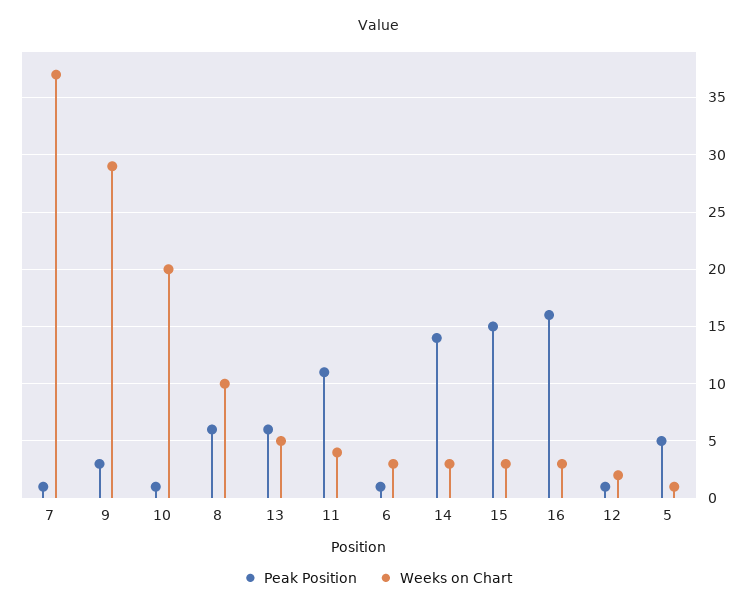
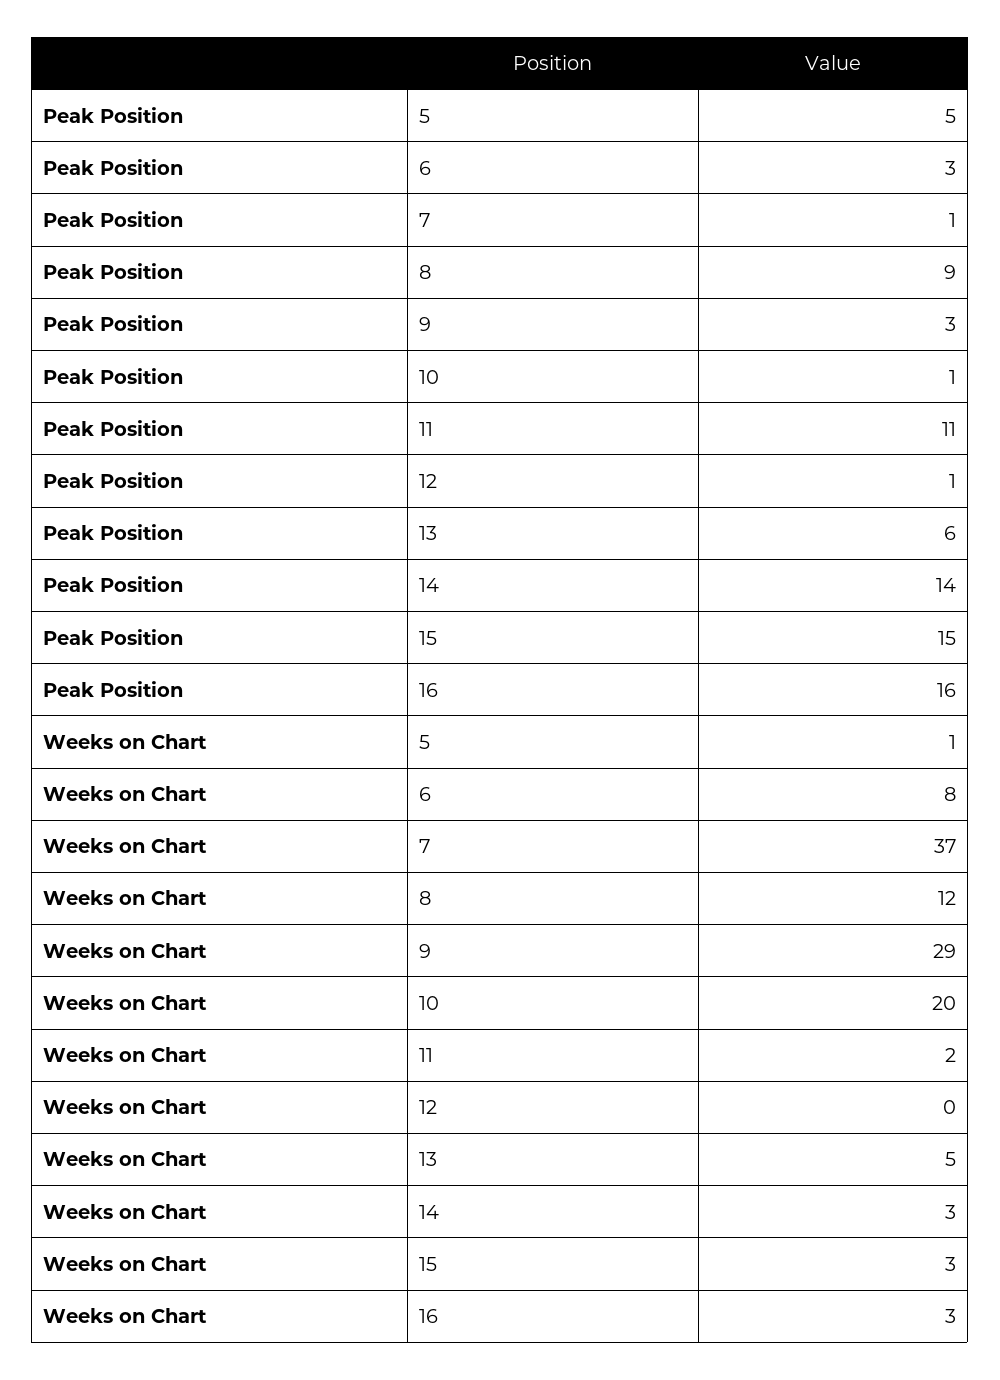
Peak Position, 8: 6 -> 9
Weeks on Chart, 8: 10 -> 12
Weeks on Chart, 11: 4 -> 2
Peak Position, 6: 1 -> 3
Weeks on Chart, 6: 3 -> 8
Weeks on Chart, 12: 2 -> 0

